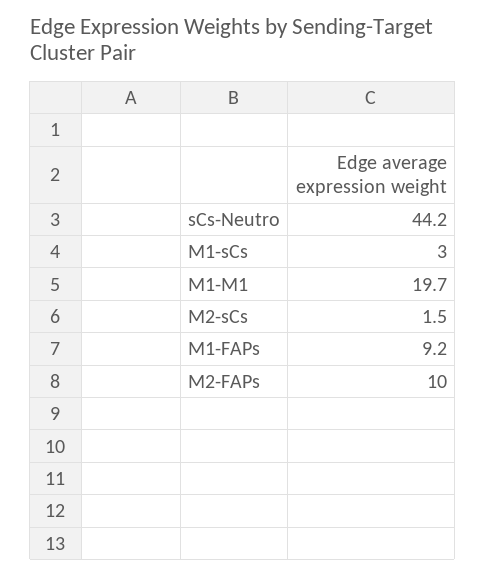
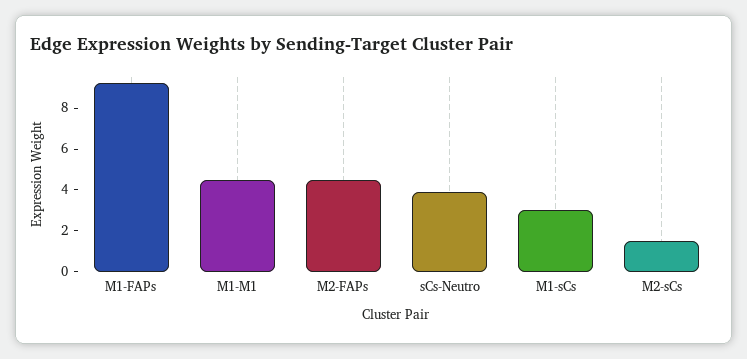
sCs-Neutro: 44.2 -> 4
M1-M1: 19.7 -> 4.5
M2-FAPs: 10 -> 4.5

